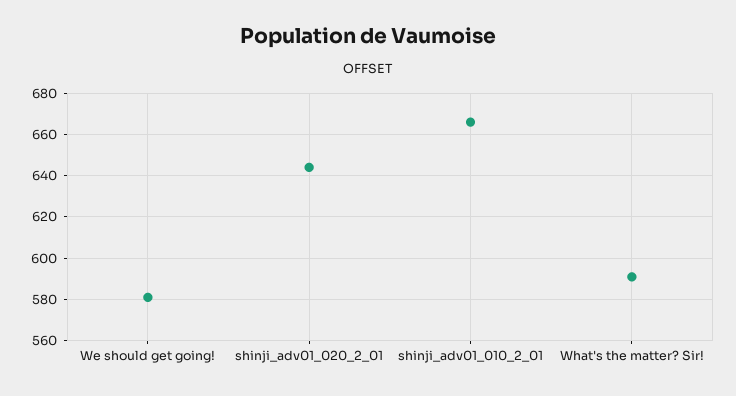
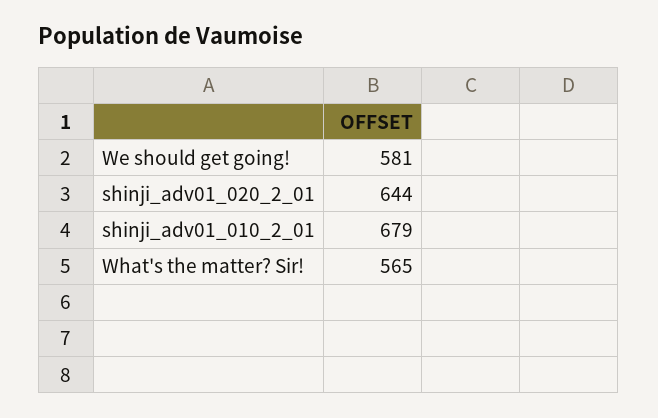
shinji_adv01_010_2_01: 665 -> 679
What's the matter? Sir!: 590 -> 565

